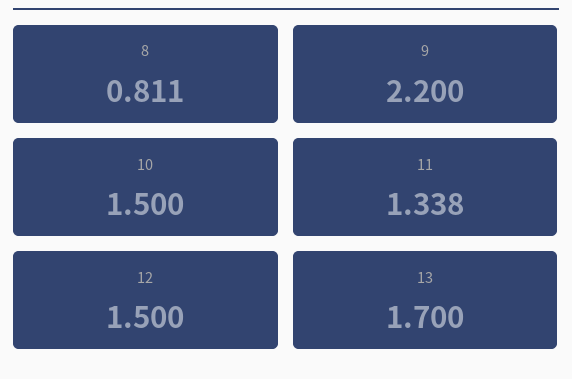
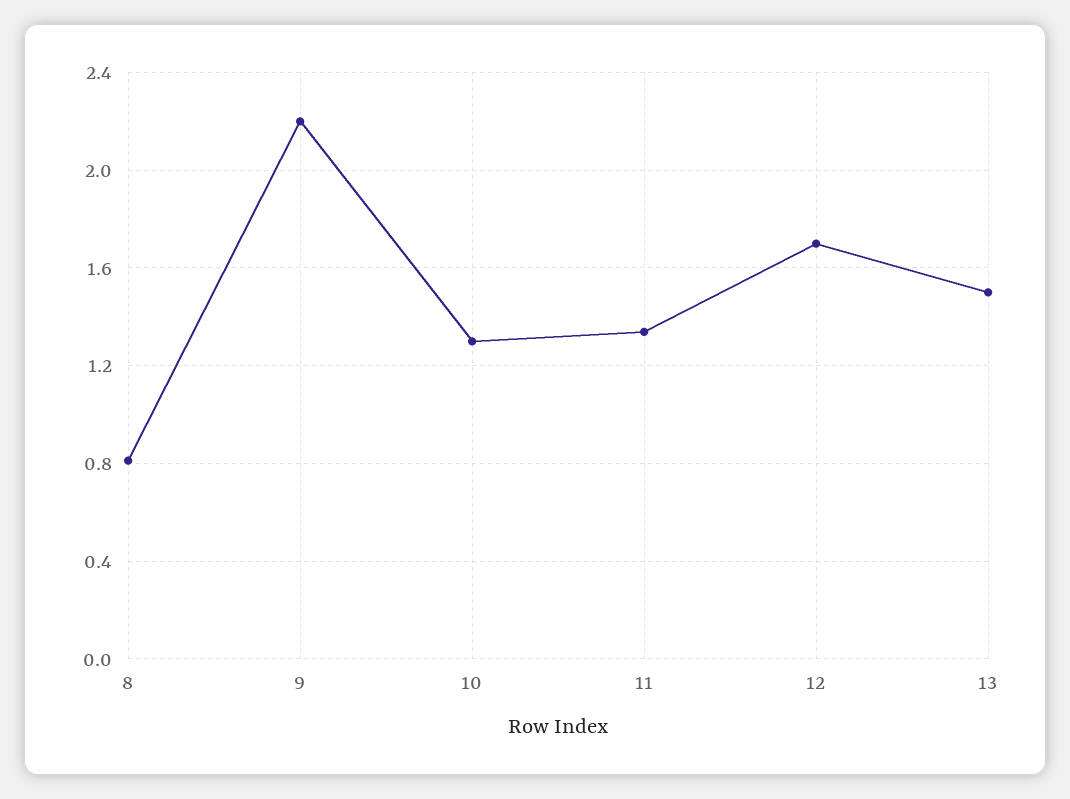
10: 1.5 -> 1.3
12: 1.5 -> 1.7
13: 1.7 -> 1.5

